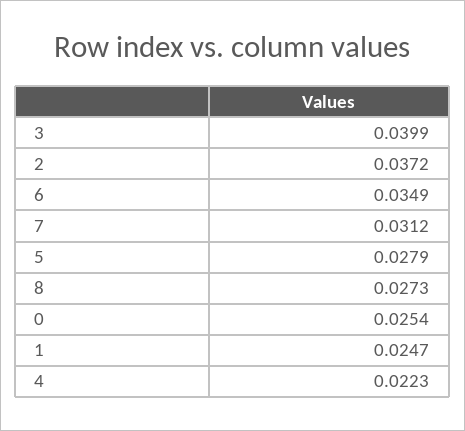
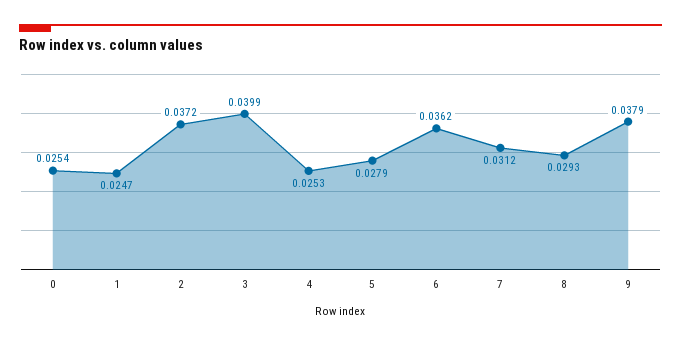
6: 0.0349 -> 0.0362
8: 0.0273 -> 0.0293
4: 0.0223 -> 0.0253
9: none -> 0.0379

